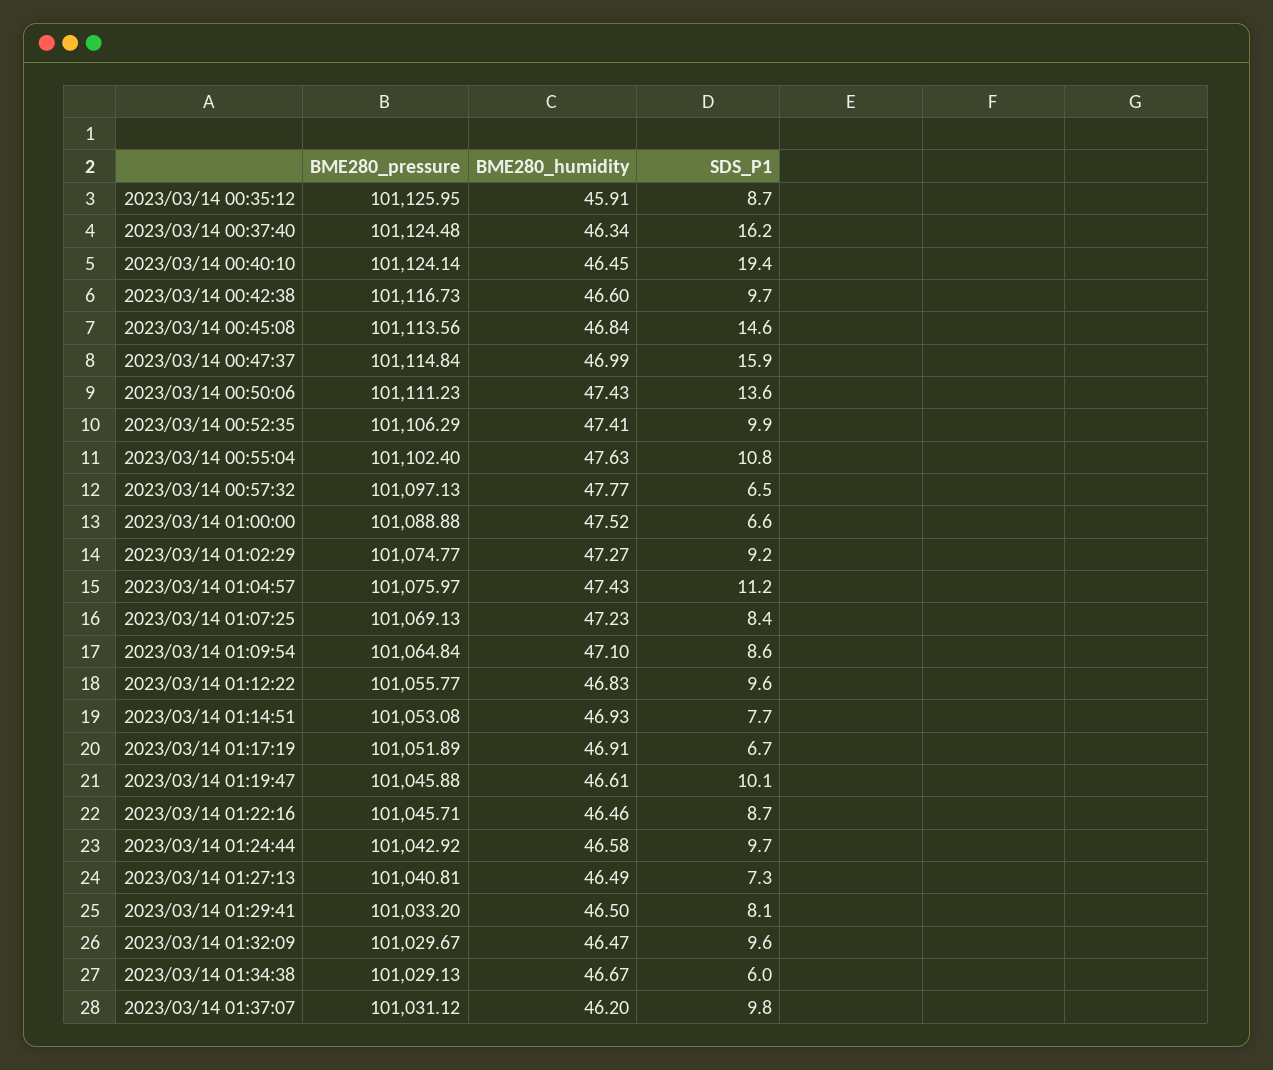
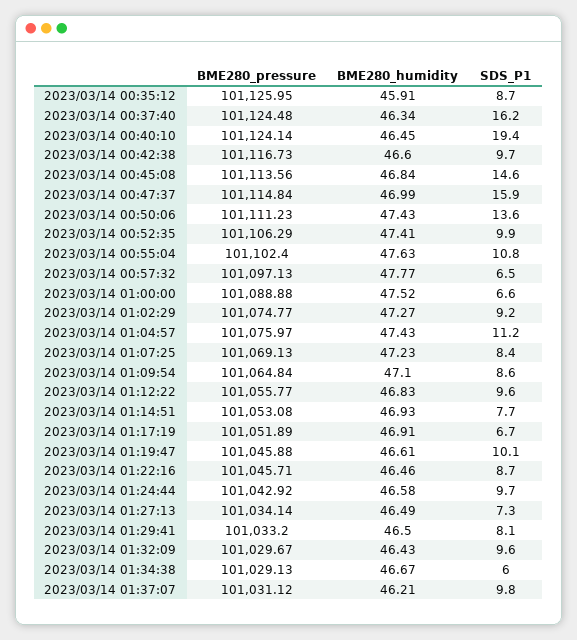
BME280_pressure, 2023/03/14 01:27:13: 101040.81 -> 101034.14
BME280_humidity, 2023/03/14 01:32:09: 46.47 -> 46.43
BME280_humidity, 2023/03/14 01:37:07: 46.2 -> 46.21

